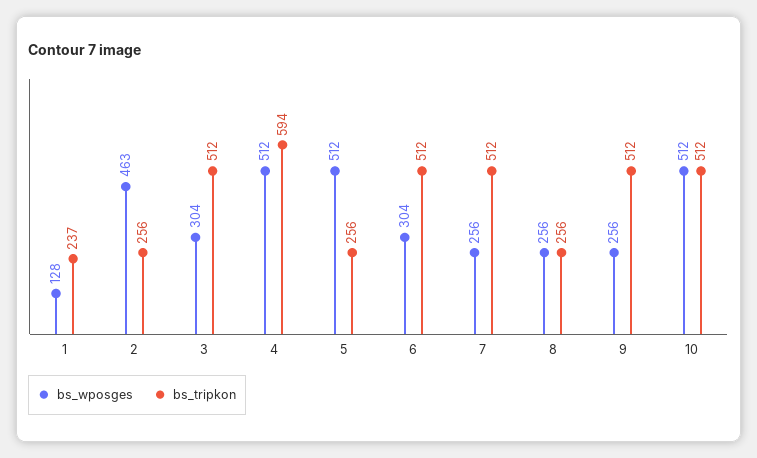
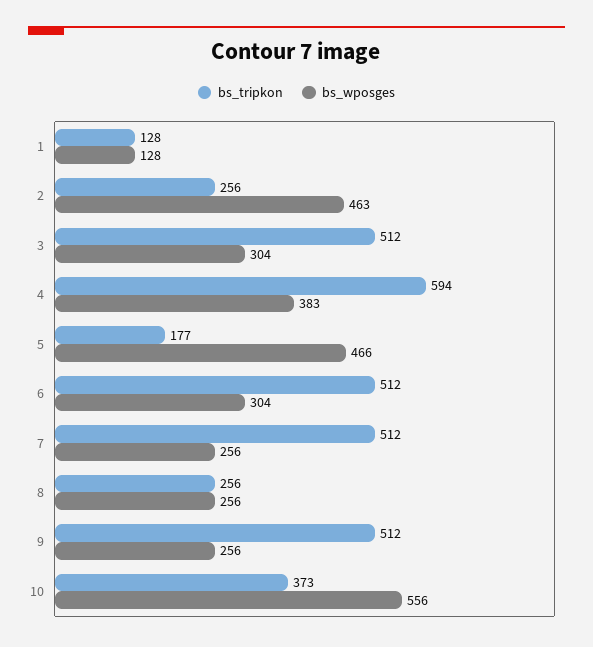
bs_tripkon, 1: 237 -> 128
bs_wposges, 4: 512 -> 383
bs_wposges, 5: 512 -> 466
bs_tripkon, 5: 256 -> 177
bs_wposges, 10: 512 -> 556
bs_tripkon, 10: 512 -> 373

